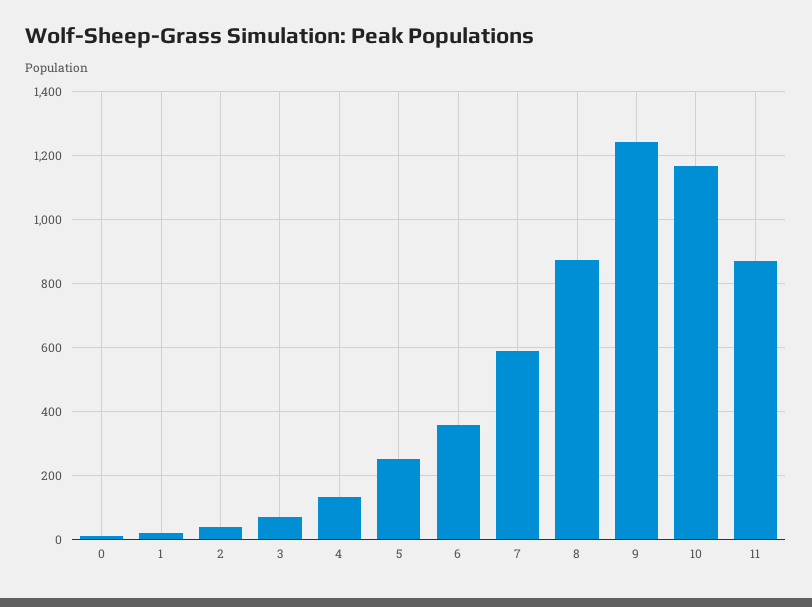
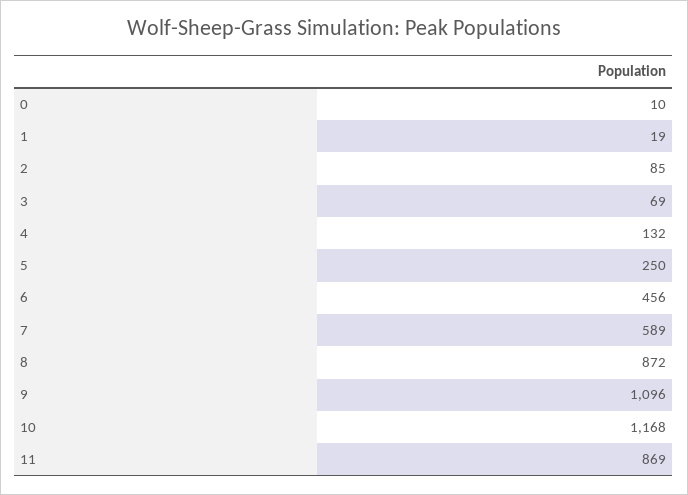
2: 40 -> 85
6: 360 -> 456
9: 1240 -> 1096

